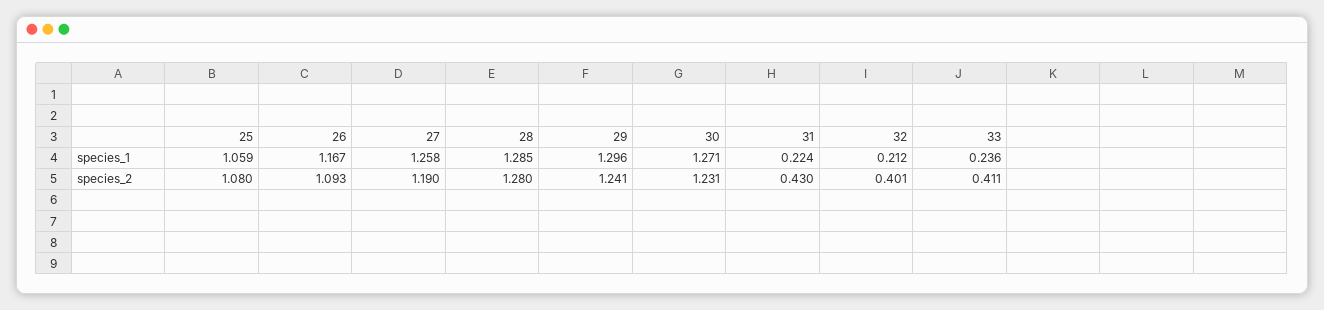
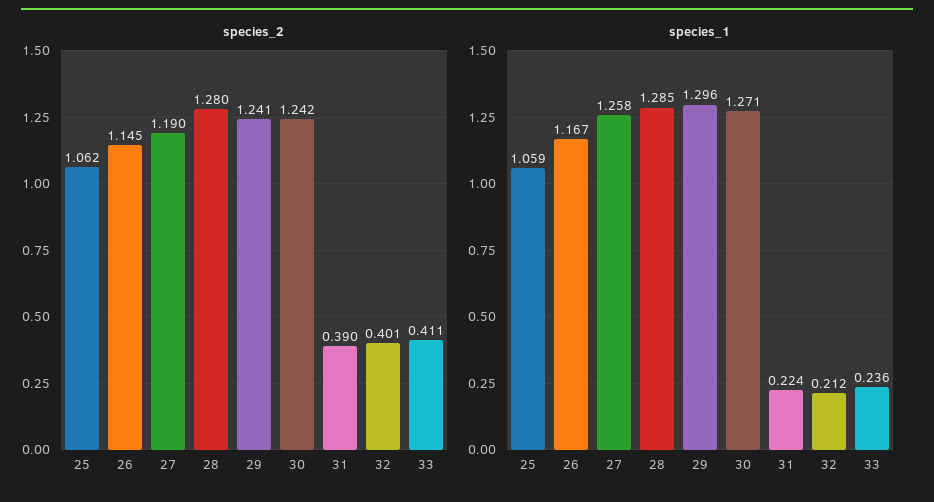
species_2, 25: 1.08 -> 1.062
species_2, 26: 1.093 -> 1.145
species_2, 30: 1.231 -> 1.242
species_2, 31: 0.43 -> 0.39

